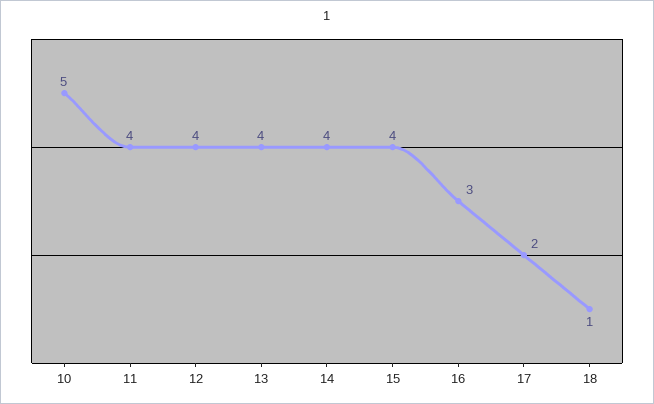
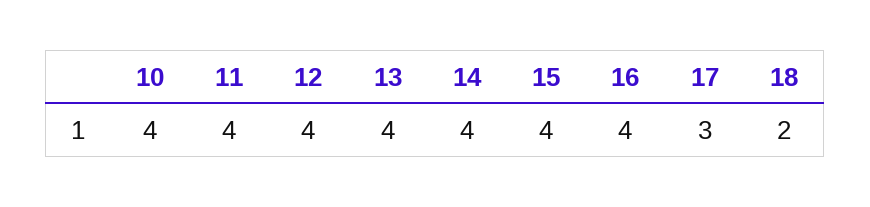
10: 5 -> 4
16: 3 -> 4
17: 2 -> 3
18: 1 -> 2

